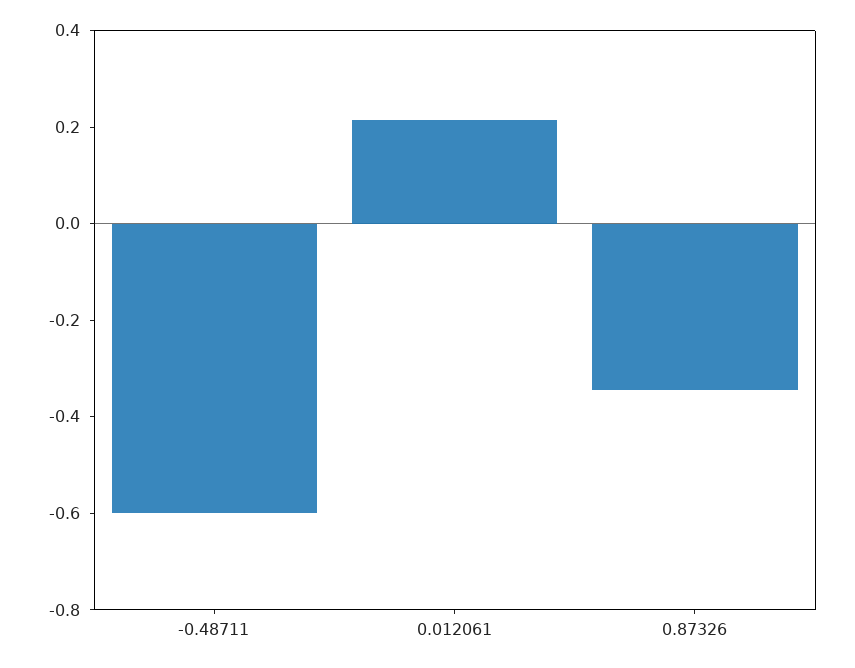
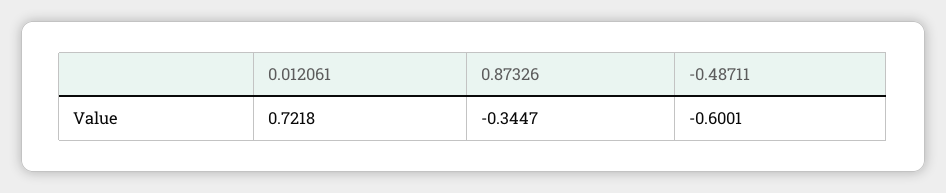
0.012061: 0.2 -> 0.7218

